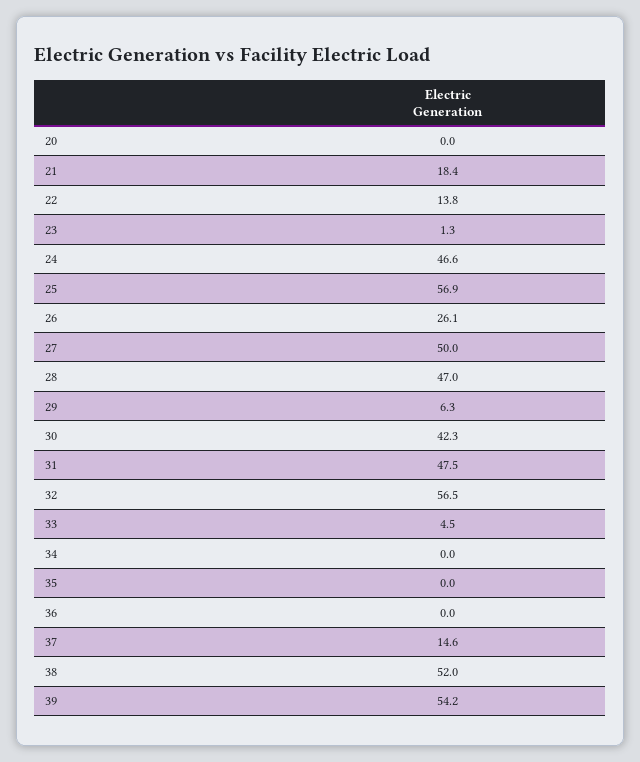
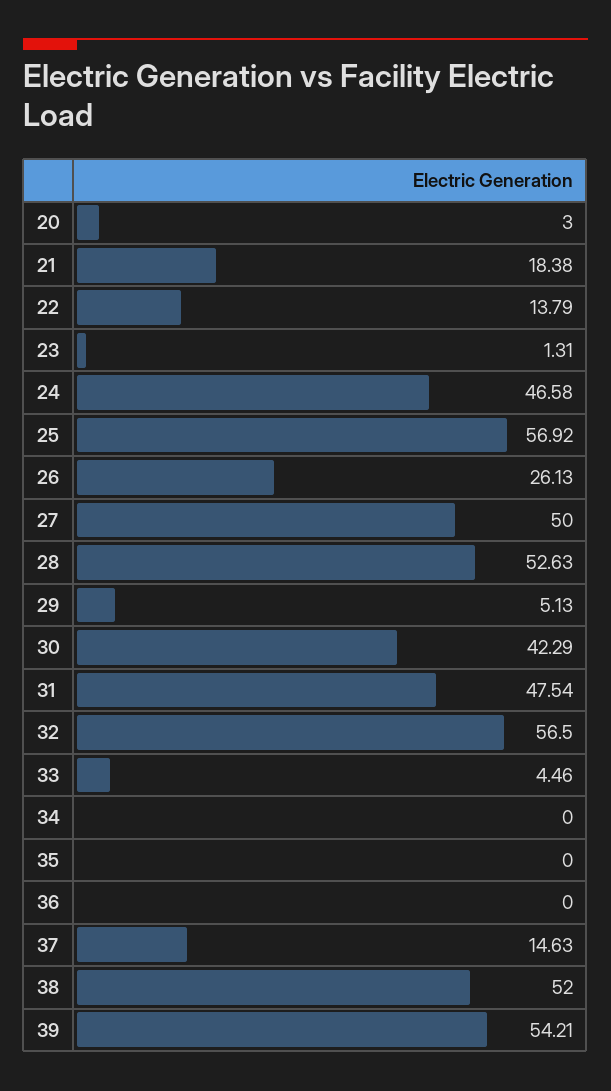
20: 0 -> 3
28: 47 -> 52.63
29: 6.3 -> 5.13

